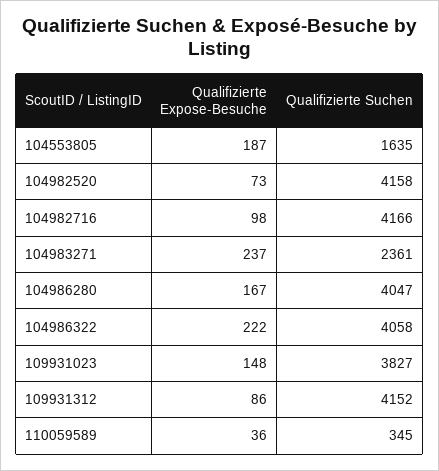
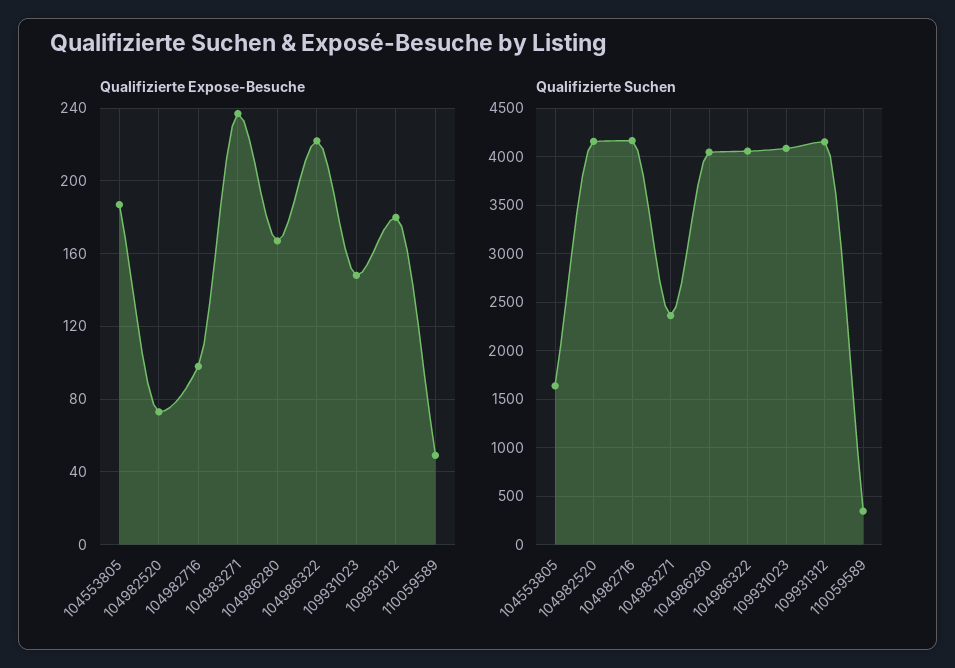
Qualifizierte Suchen, 109931023: 3827 -> 4100
Qualifizierte Expose-Besuche, 109931312: 86 -> 180
Qualifizierte Expose-Besuche, 110059589: 36 -> 50

